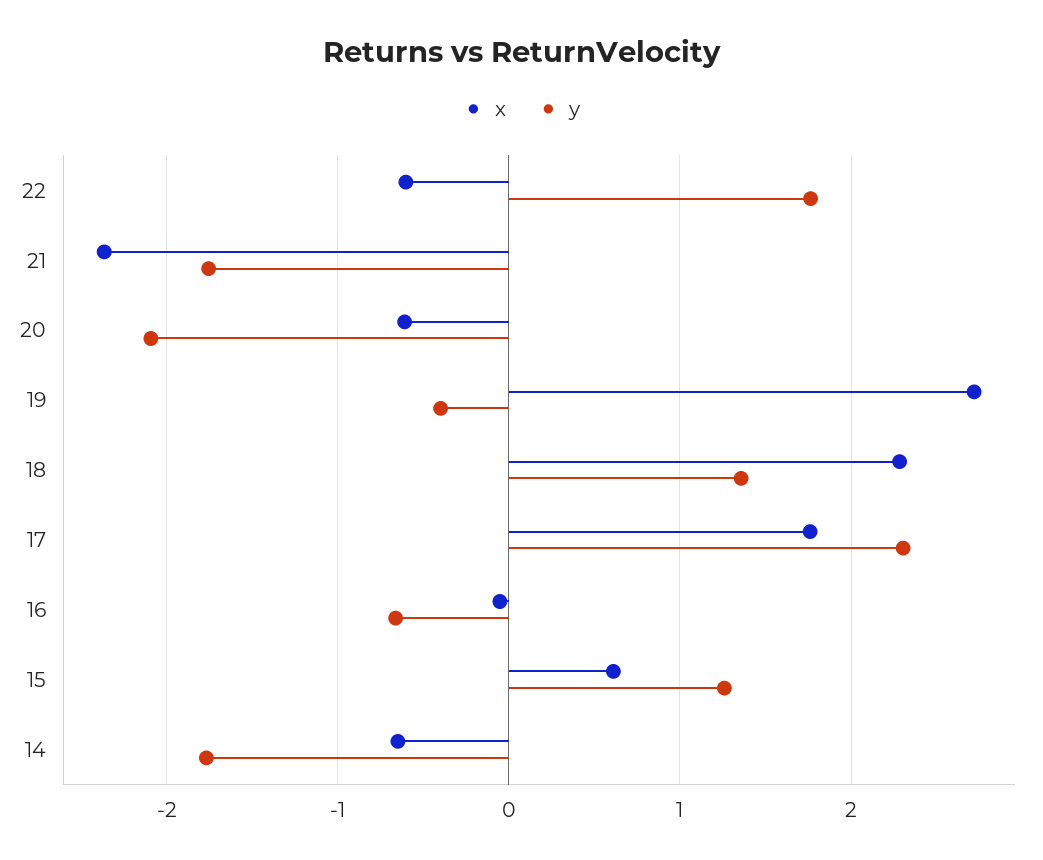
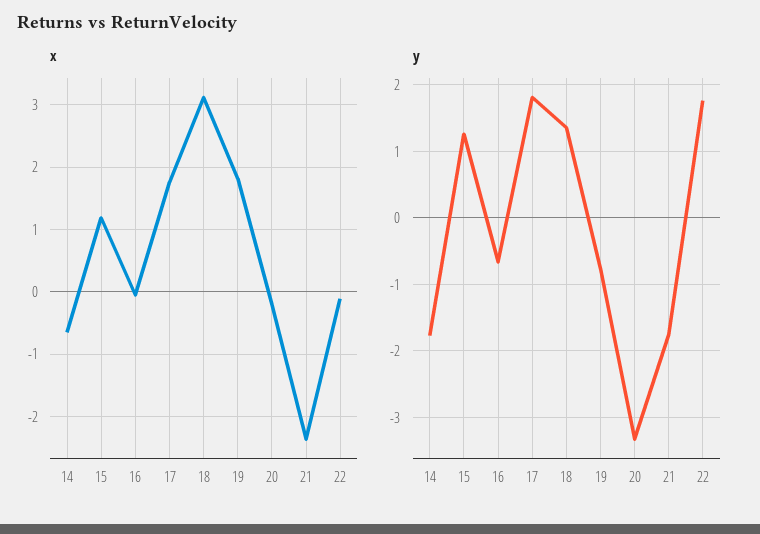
x, 22: -0.6 -> -0.1
x, 20: -0.6 -> -0.2
y, 20: -2.1 -> -3.3
x, 19: 2.7 -> 1.8
y, 19: -0.4 -> -0.8
x, 18: 2.3 -> 3.1
y, 17: 2.3 -> 1.8
x, 15: 0.6 -> 1.2

